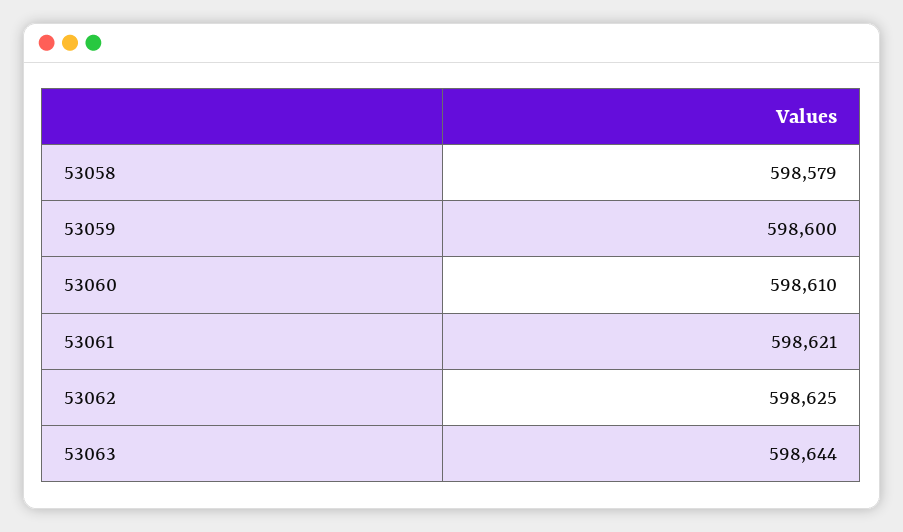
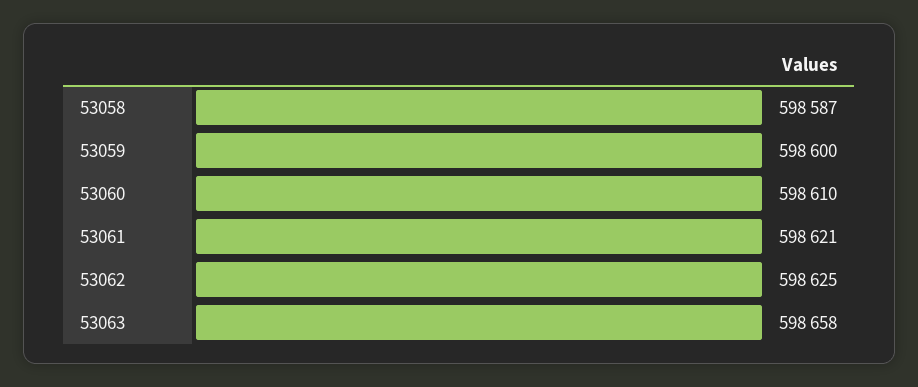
53058: 598579 -> 598587
53063: 598644 -> 598658

